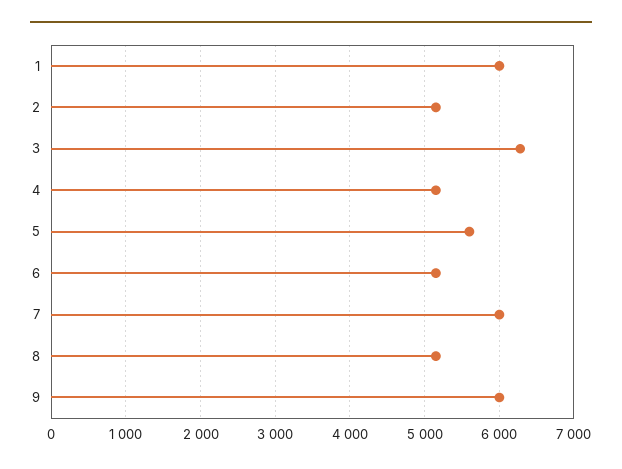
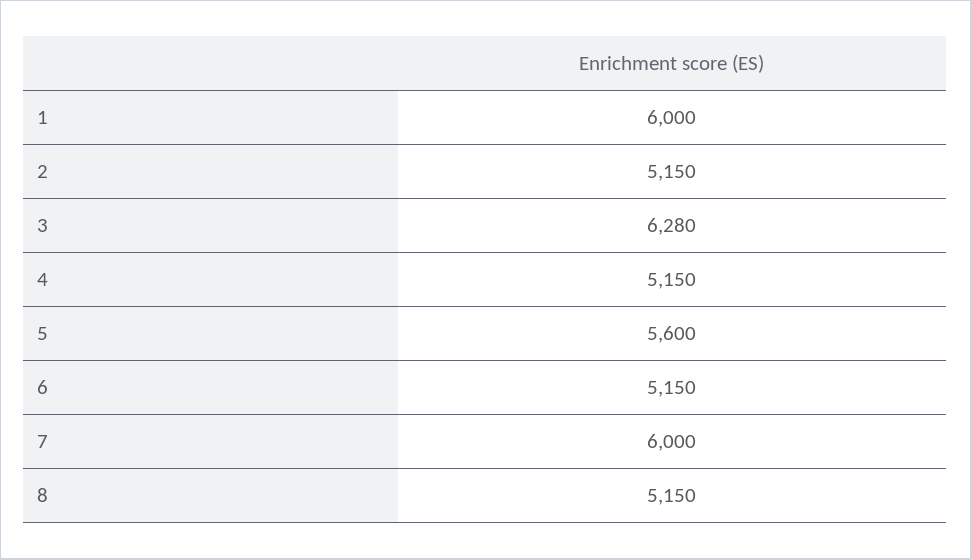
9: 6000 -> none

